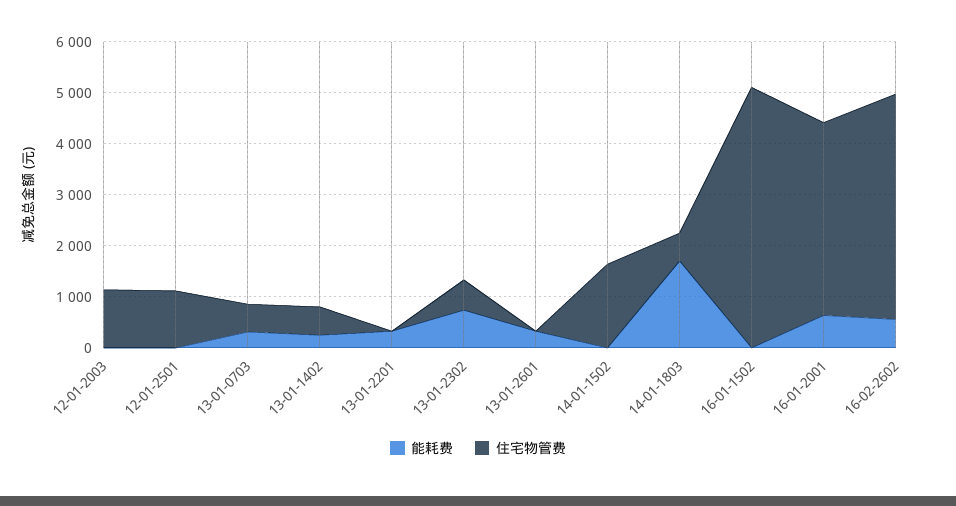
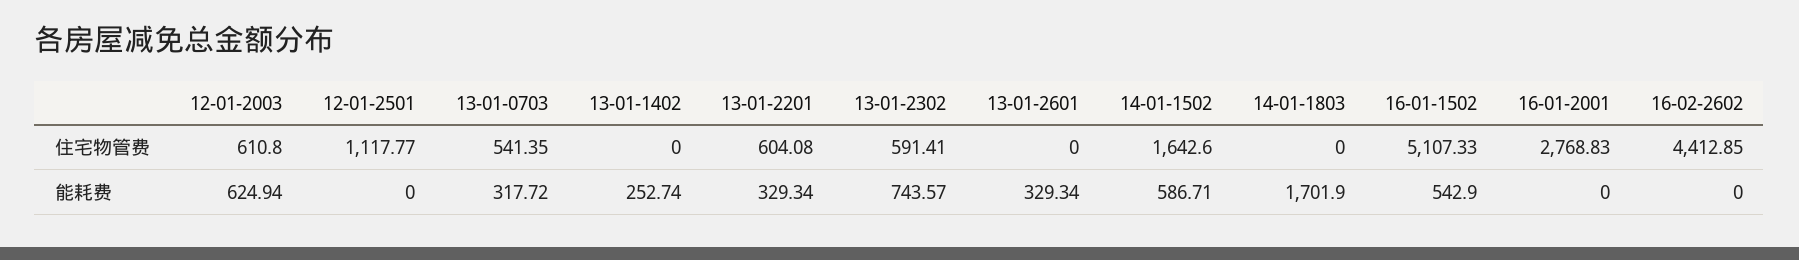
能耗费, 12-01-2003: 0 -> 624.94
住宅物管费, 12-01-2003: 1200 -> 610.8
住宅物管费, 13-01-1402: 600 -> 0
住宅物管费, 13-01-2201: 0 -> 604.08
能耗费, 14-01-1502: 0 -> 586.71
住宅物管费, 14-01-1803: 600 -> 0
能耗费, 16-01-1502: 0 -> 542.9
能耗费, 16-01-2001: 600 -> 0
住宅物管费, 16-01-2001: 3800 -> 2768.83
能耗费, 16-02-2602: 600 -> 0

